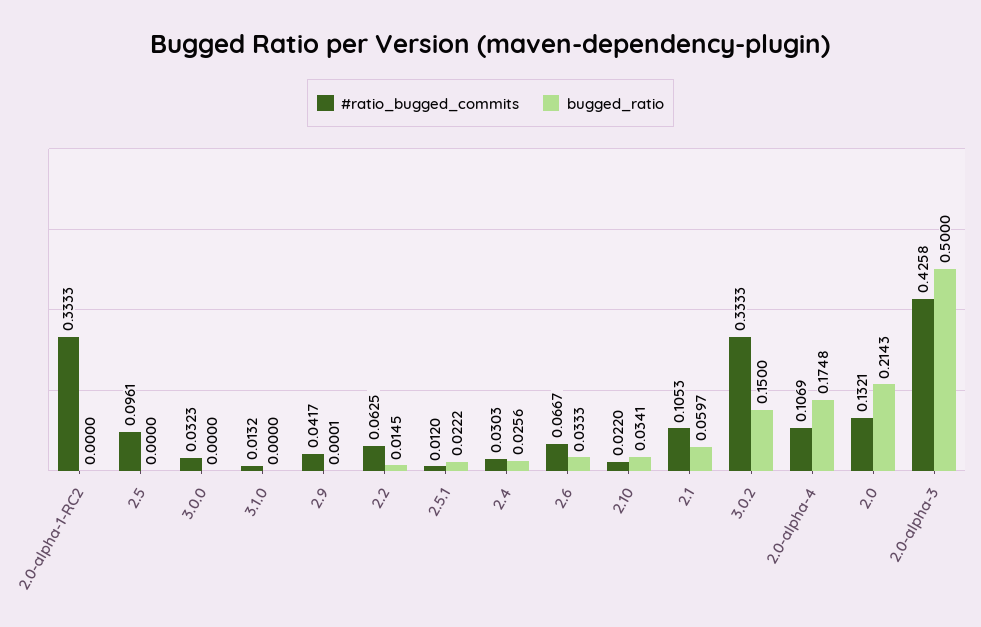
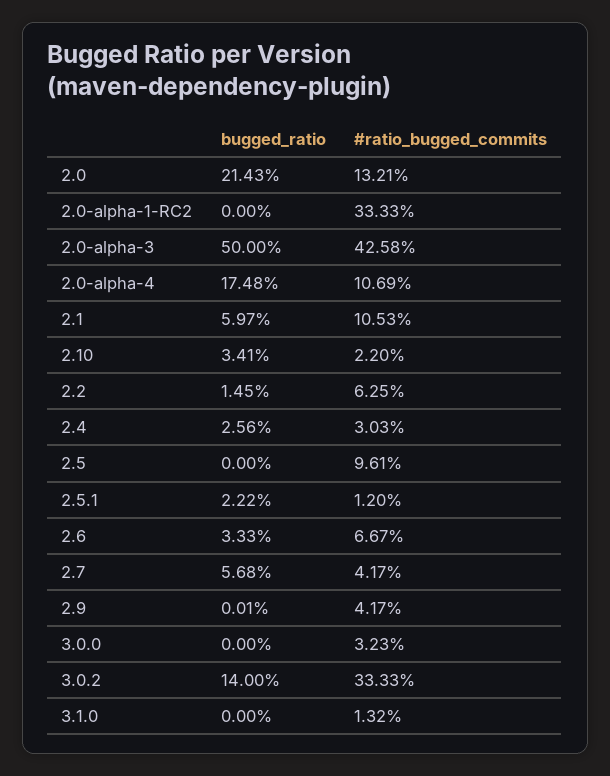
bugged_ratio, 3.0.2: 0.15 -> 0.14
bugged_ratio, 2.7: none -> 0.0568
#ratio_bugged_commits, 2.7: none -> 0.0417

